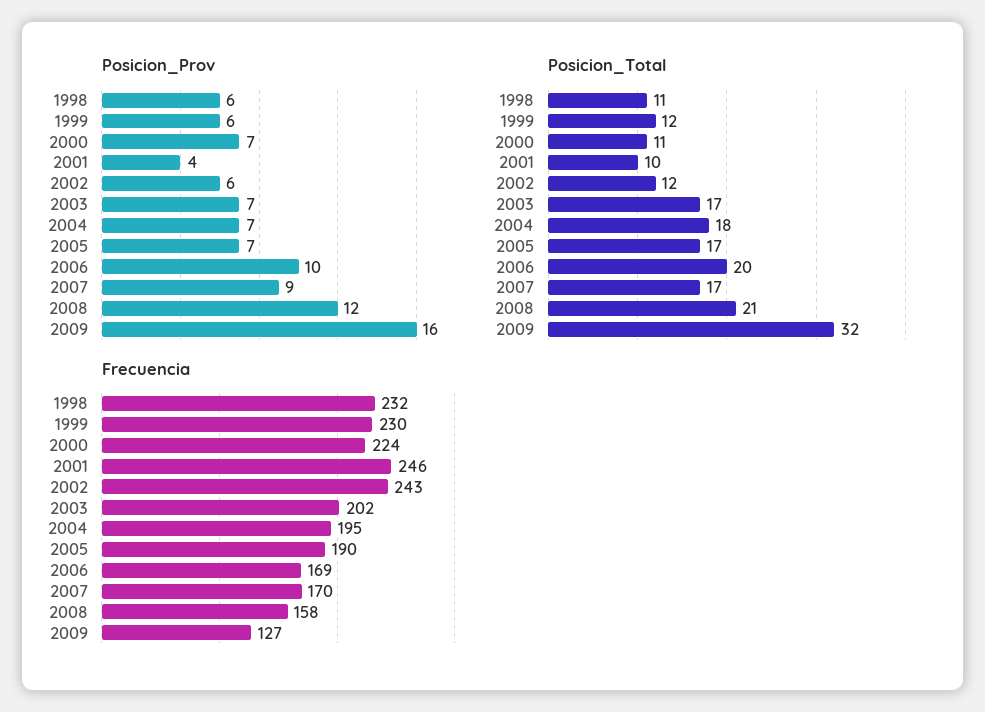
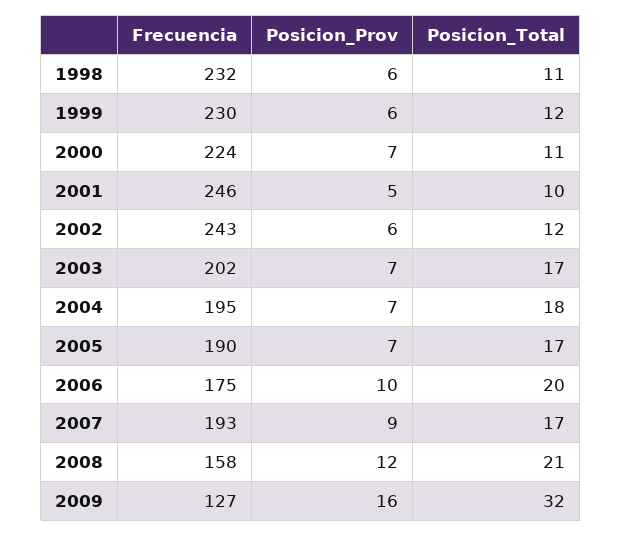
Posicion_Prov, 2001: 4 -> 5
Frecuencia, 2006: 169 -> 175
Frecuencia, 2007: 170 -> 193

